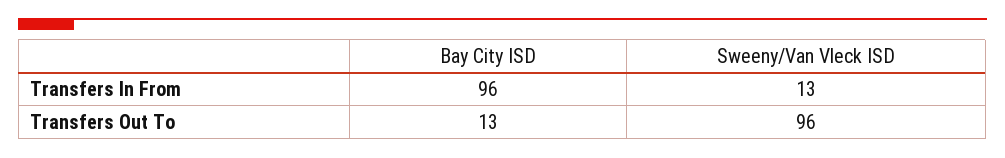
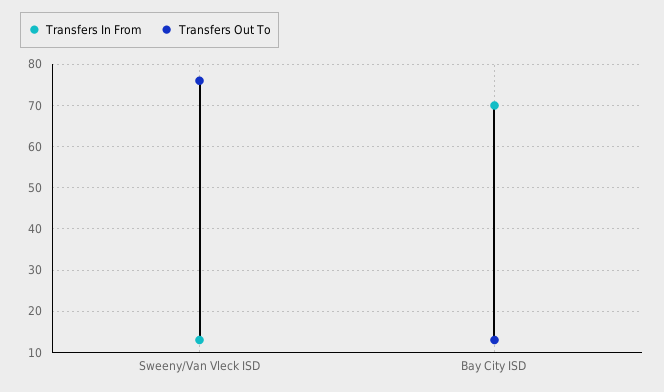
Transfers In From, Bay City ISD: 96 -> 70
Transfers Out To, Sweeny/Van Vleck ISD: 96 -> 75

